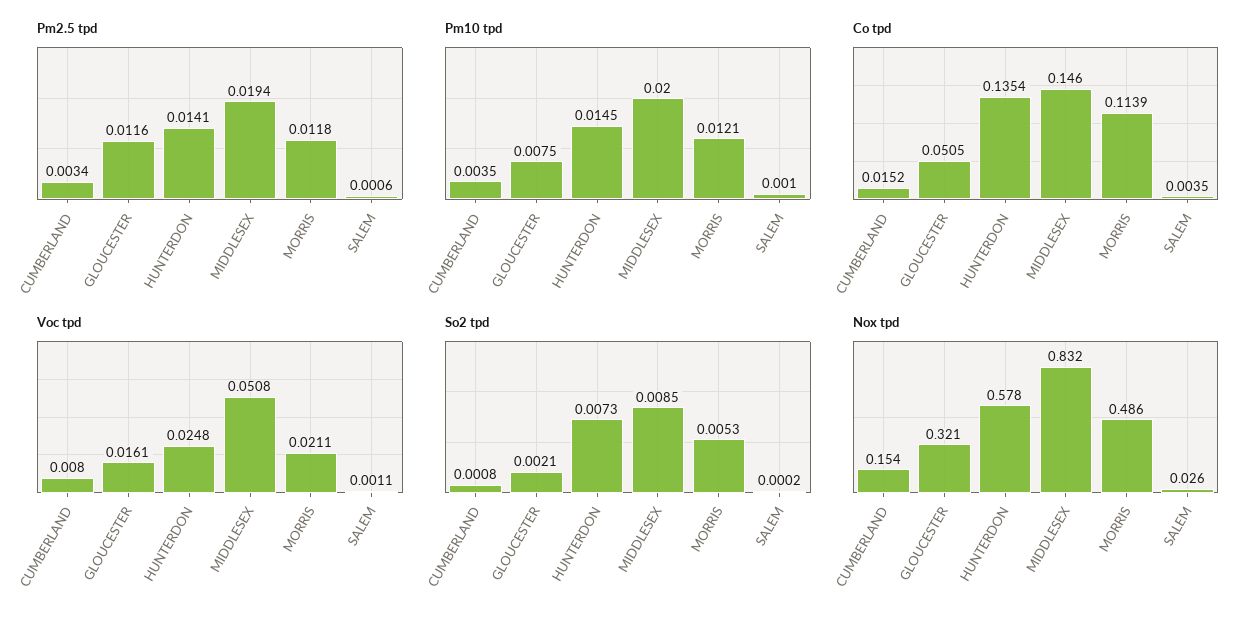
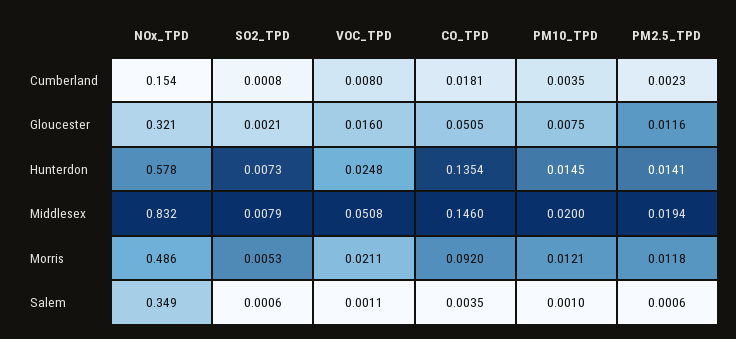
Pm2.5 tpd, CUMBERLAND: 0.0034 -> 0.0023
Co tpd, CUMBERLAND: 0.0152 -> 0.0181
Co tpd, MORRIS: 0.1139 -> 0.092
Voc tpd, GLOUCESTER: 0.0161 -> 0.016
So2 tpd, MIDDLESEX: 0.0085 -> 0.0079
So2 tpd, SALEM: 0.0002 -> 0.0006
Nox tpd, SALEM: 0.026 -> 0.349

